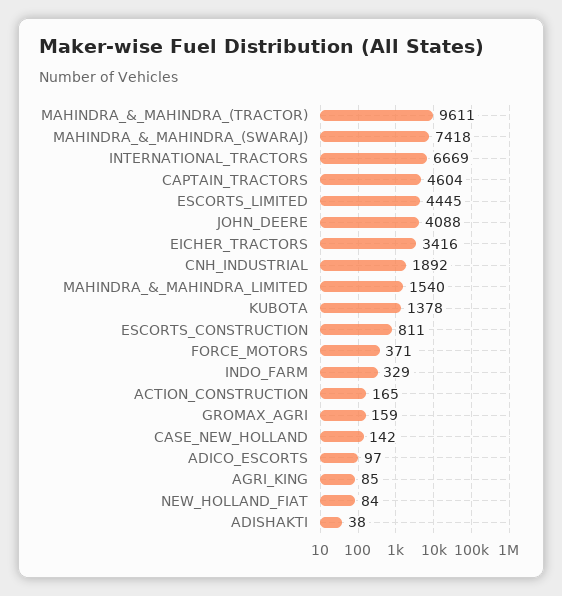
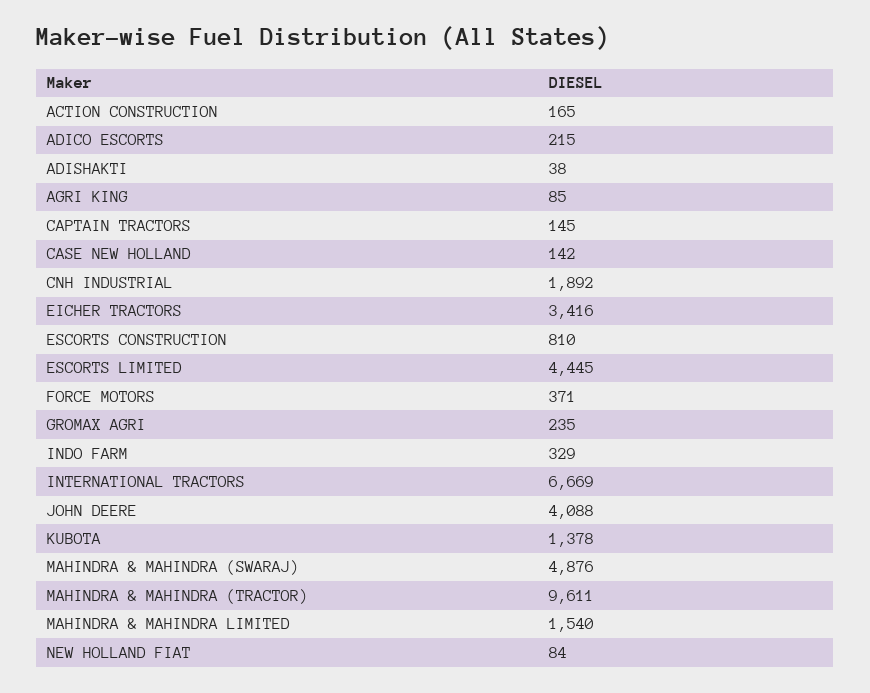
MAHINDRA_&_MAHINDRA_(SWARAJ): 7418 -> 4876
CAPTAIN_TRACTORS: 4604 -> 145
ESCORTS_CONSTRUCTION: 811 -> 810
GROMAX_AGRI: 159 -> 235
ADICO_ESCORTS: 97 -> 215

